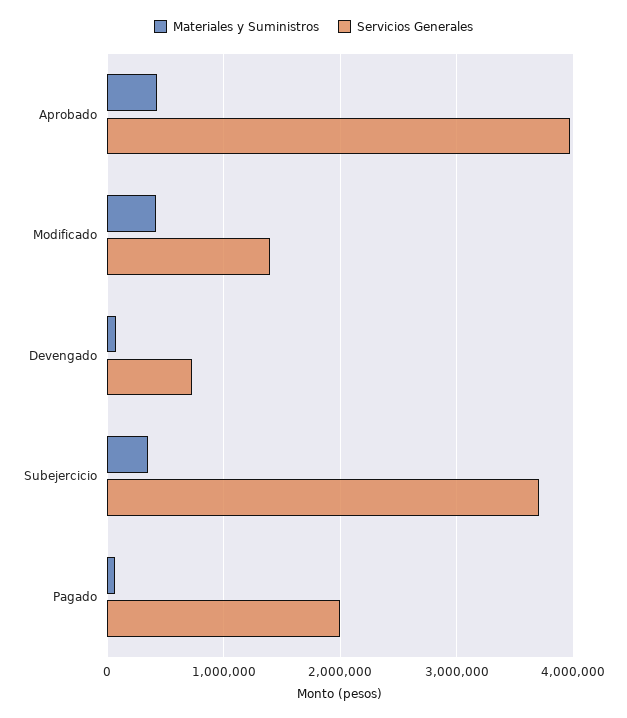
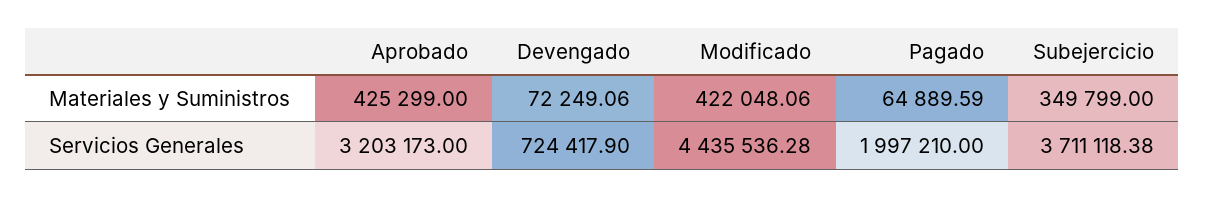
Servicios Generales, Aprobado: 4000000 -> 3203173
Servicios Generales, Modificado: 1400000 -> 4435536.28

